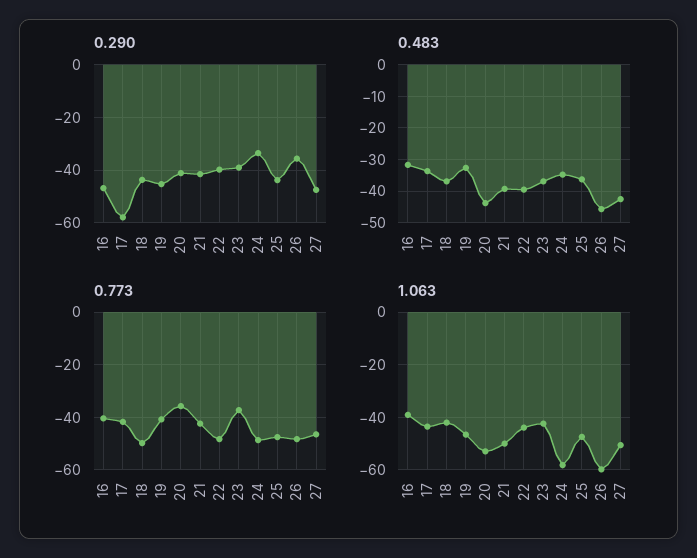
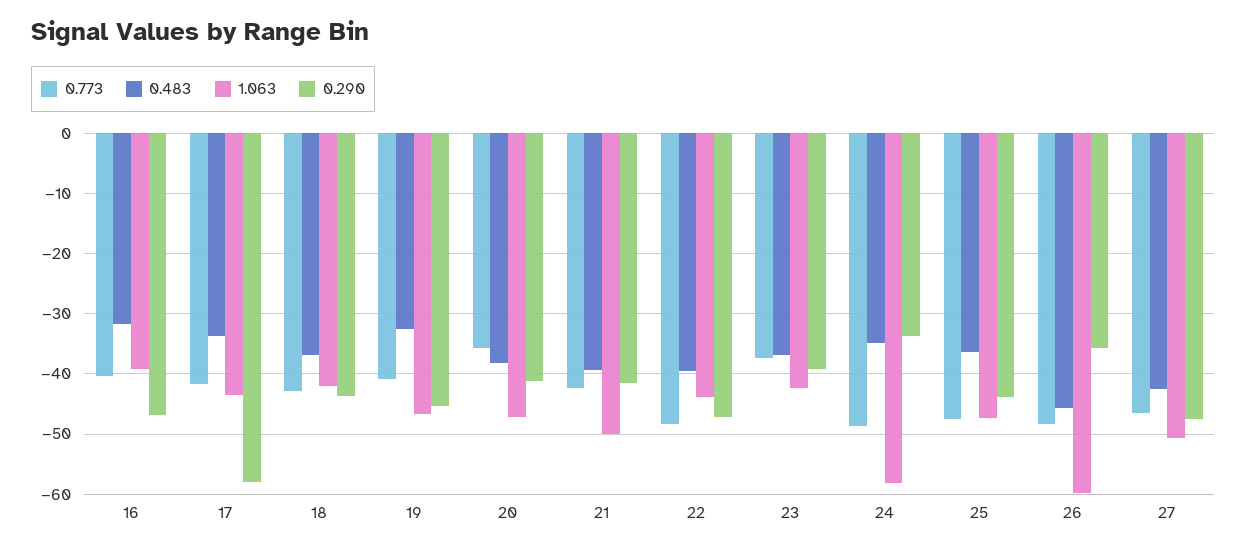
0.290, 22: -40 -> -47
0.483, 20: -44 -> -38
0.773, 18: -50 -> -43
1.063, 20: -52.5 -> -47

